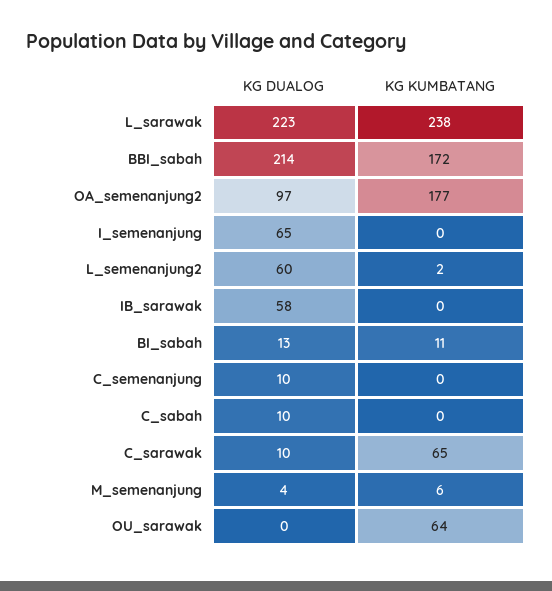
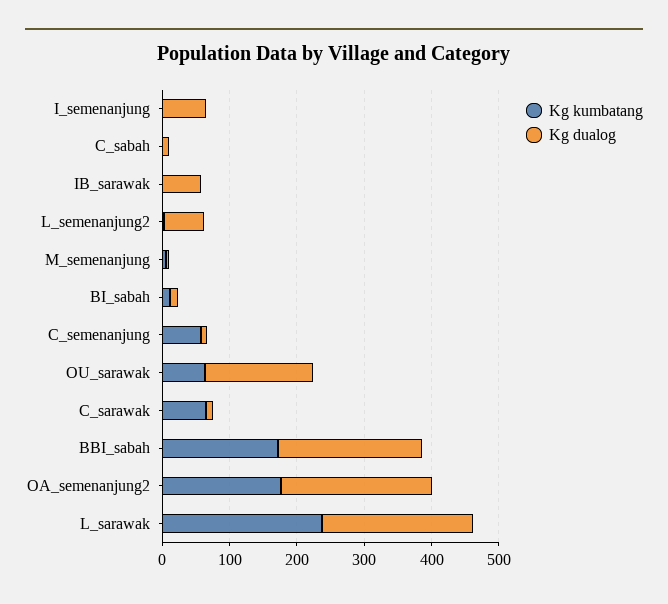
KG DUALOG, OA_semenanjung2: 97 -> 220
KG KUMBATANG, C_semenanjung: 0 -> 60
KG DUALOG, OU_sarawak: 0 -> 160

